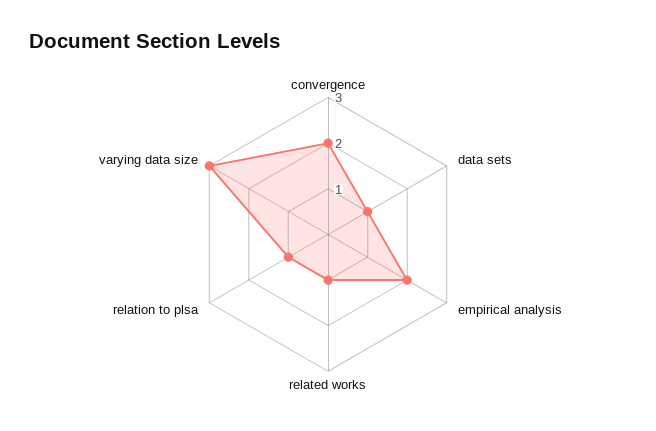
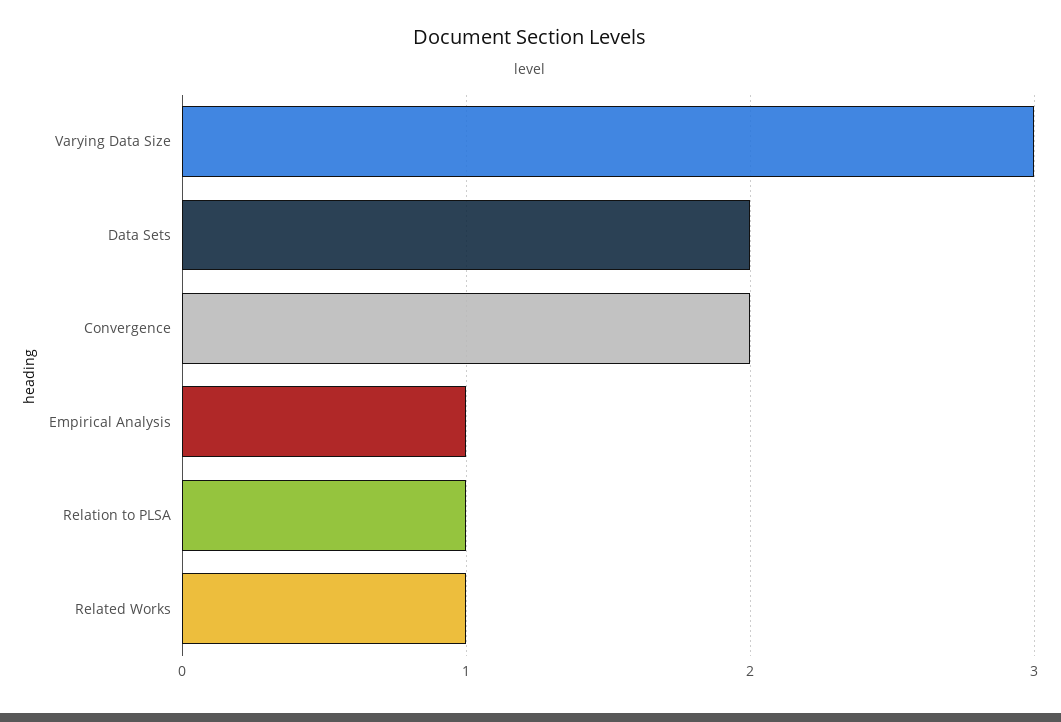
data sets: 1 -> 2
empirical analysis: 2 -> 1

